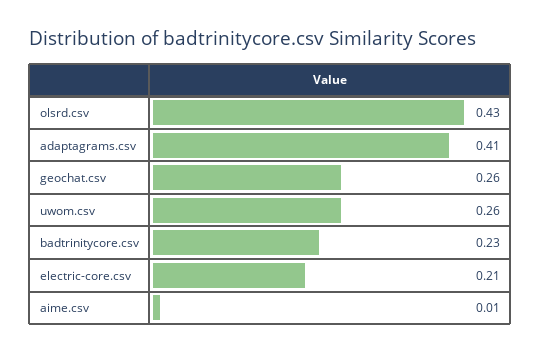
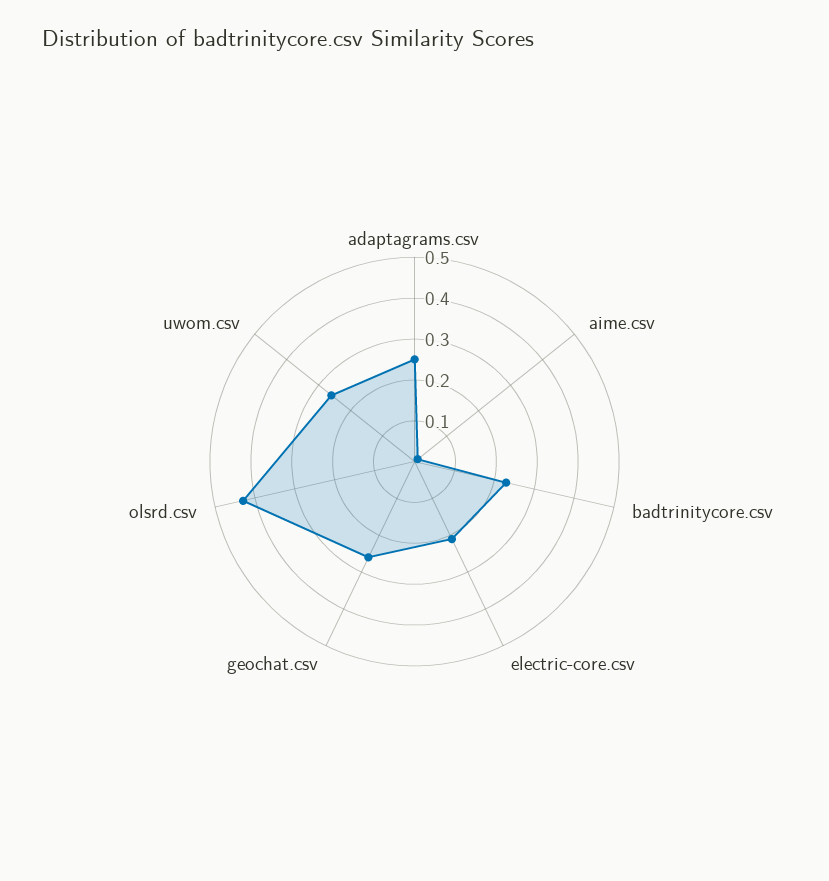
adaptagrams.csv: 0.41 -> 0.25

